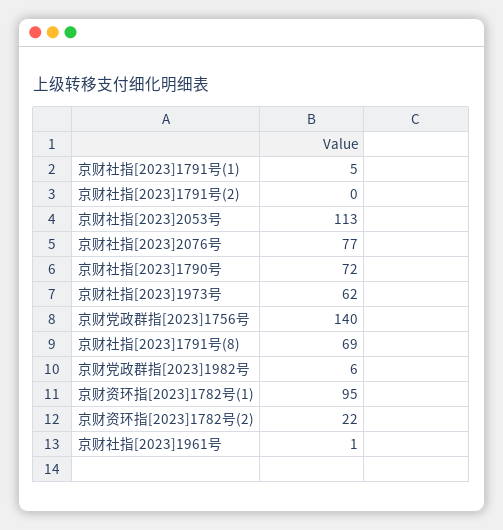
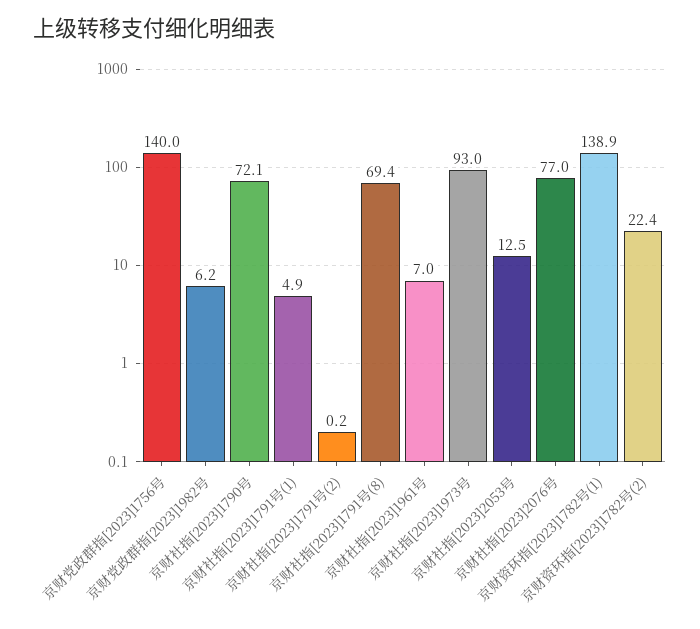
京财社指[2023]2053号: 113 -> 12.5
京财社指[2023]1973号: 62 -> 93
京财资环指[2023]1782号(1): 95 -> 138.9
京财社指[2023]1961号: 1 -> 7

